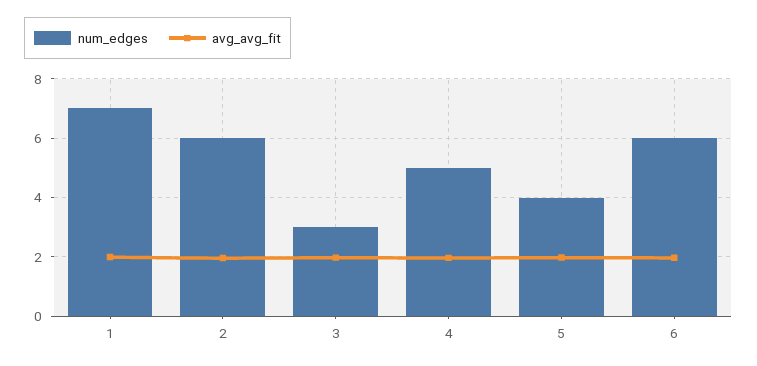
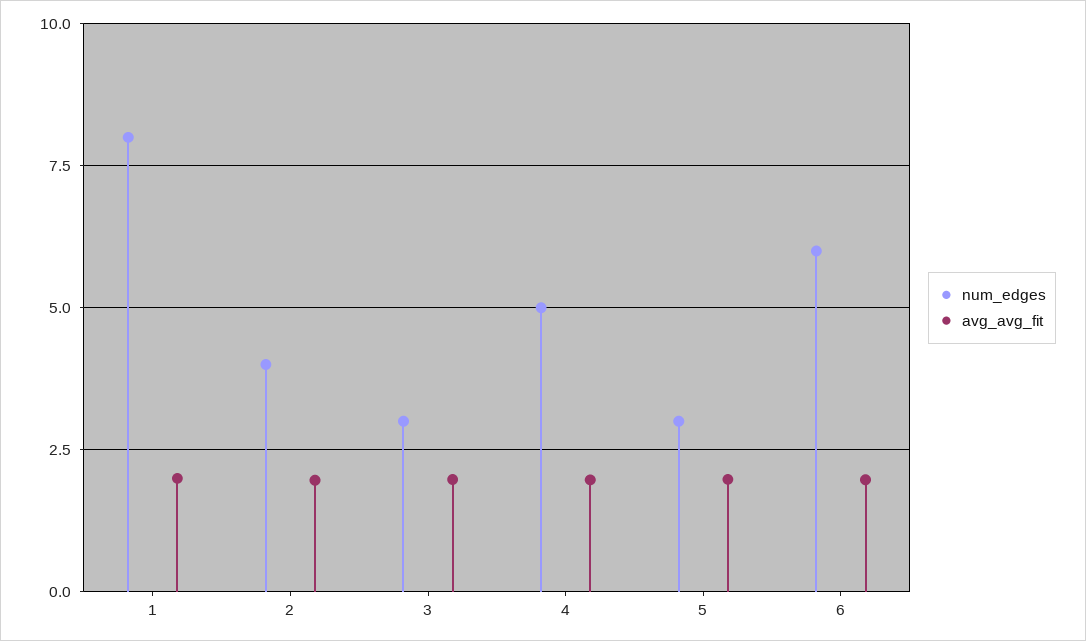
num_edges, 1: 7 -> 8
num_edges, 2: 6 -> 4
num_edges, 5: 4 -> 3

